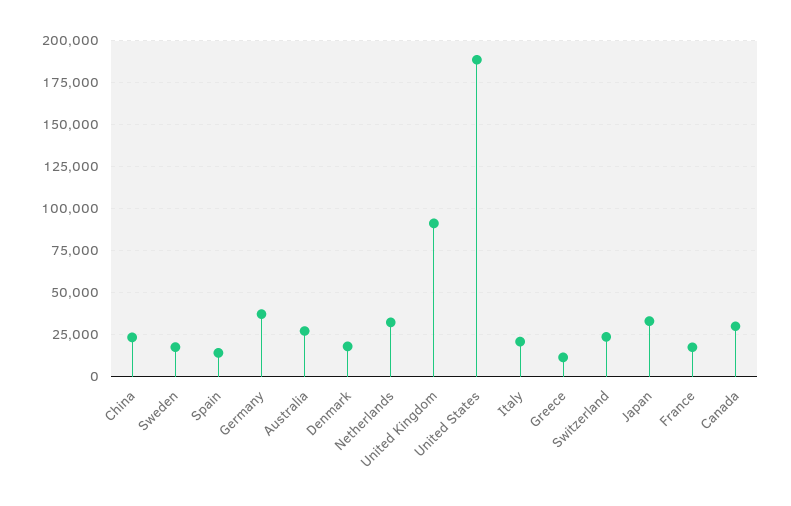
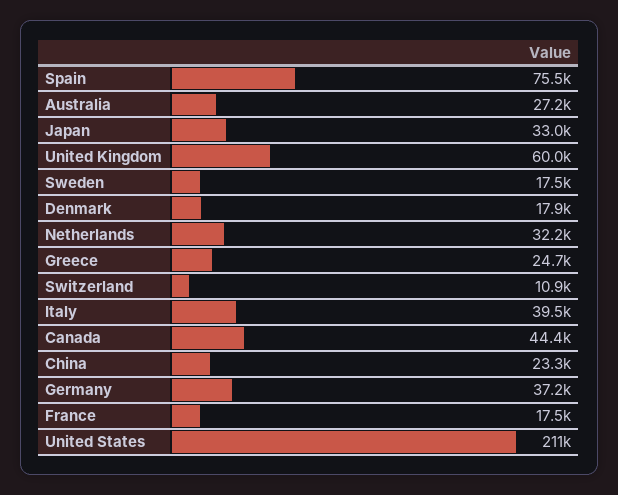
Spain: 15000 -> 75500
United Kingdom: 90000 -> 60000
United States: 190000 -> 211000
Italy: 20000 -> 39500
Greece: 10000 -> 24700
Switzerland: 25000 -> 10900
Canada: 30000 -> 44400

